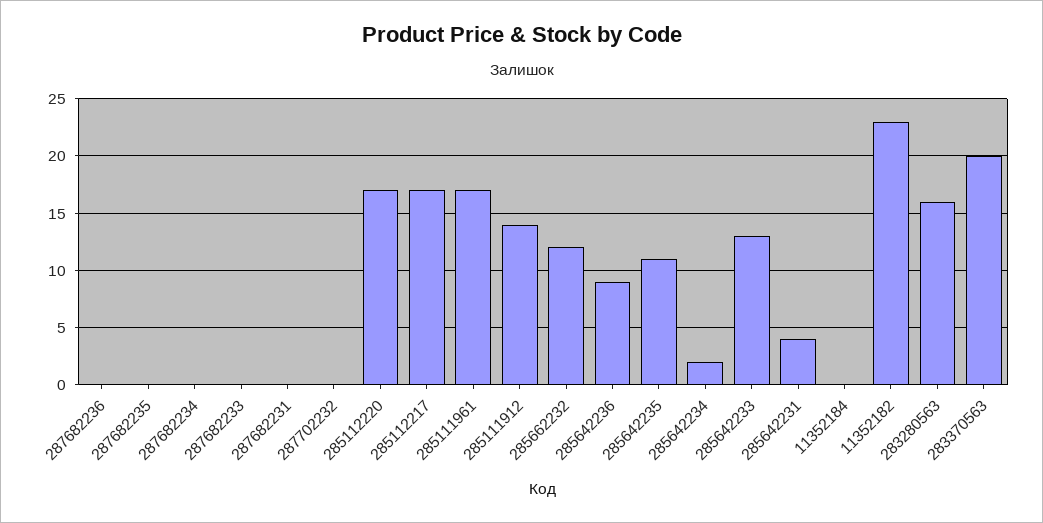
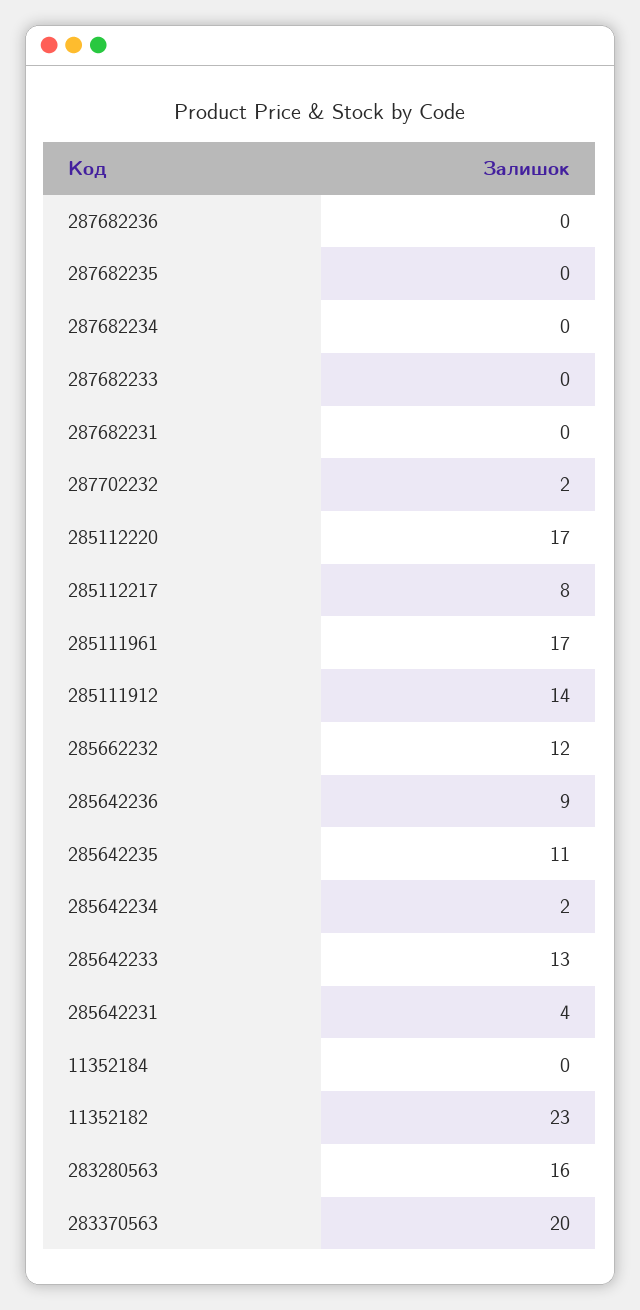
287702232: 0 -> 2
285112217: 17 -> 8

